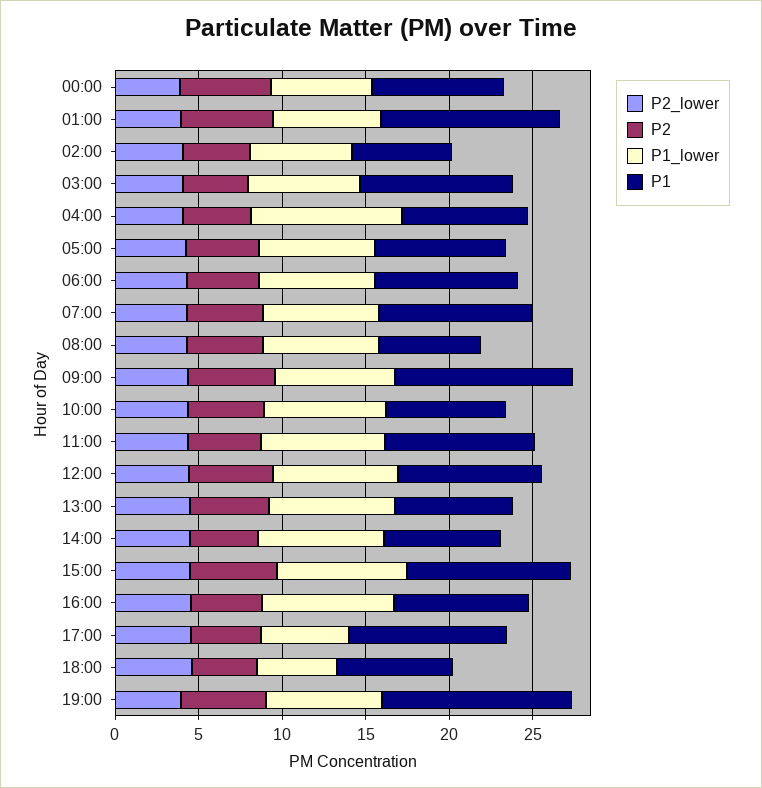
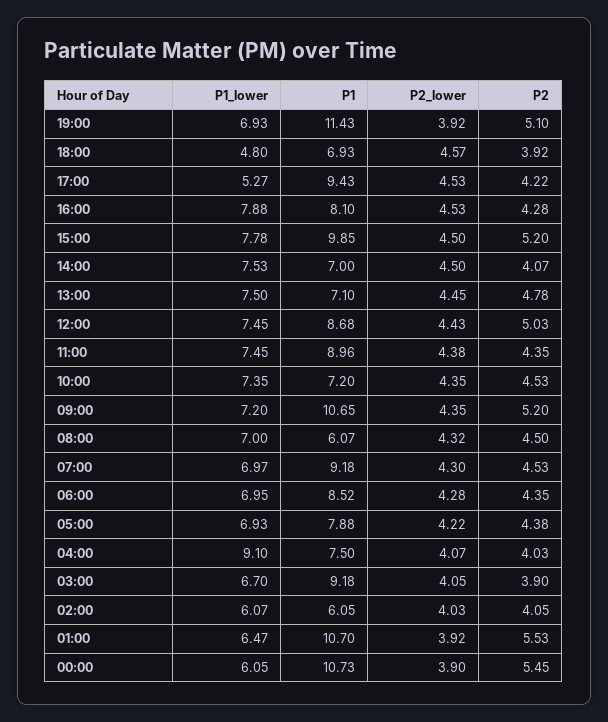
P1, 00:00: 8 -> 10.73

